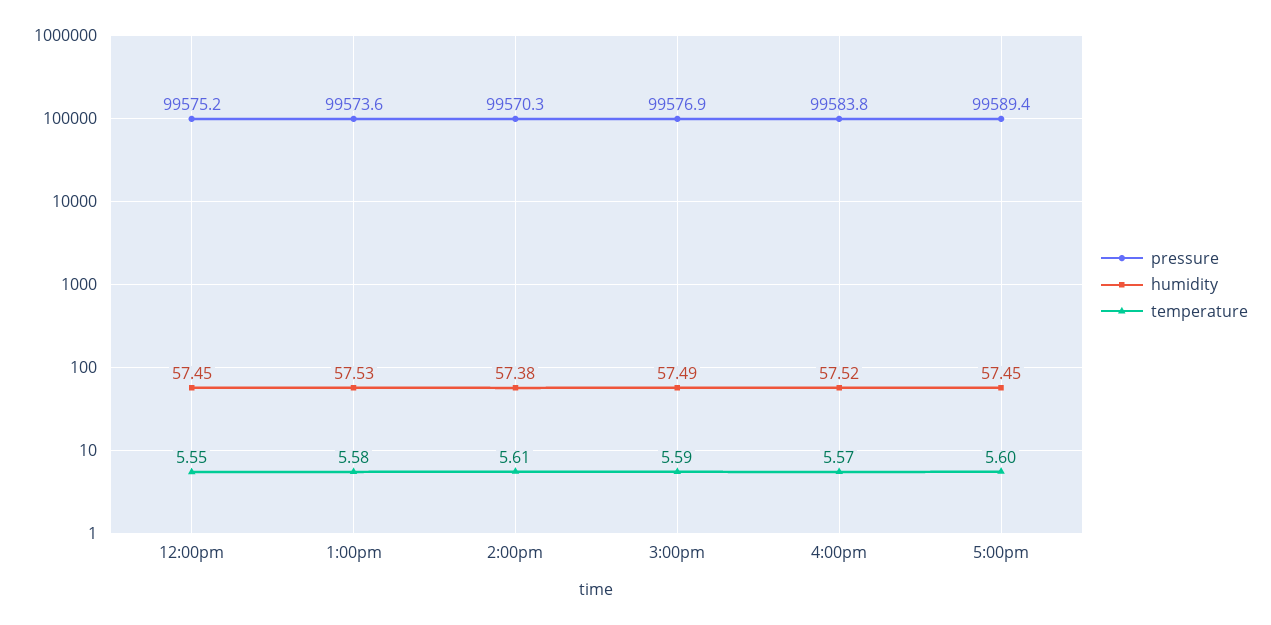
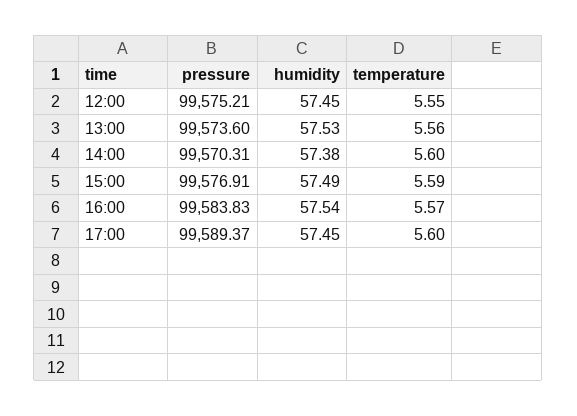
temperature, 1:00pm: 5.58 -> 5.56
temperature, 2:00pm: 5.61 -> 5.6
humidity, 4:00pm: 57.52 -> 57.54

